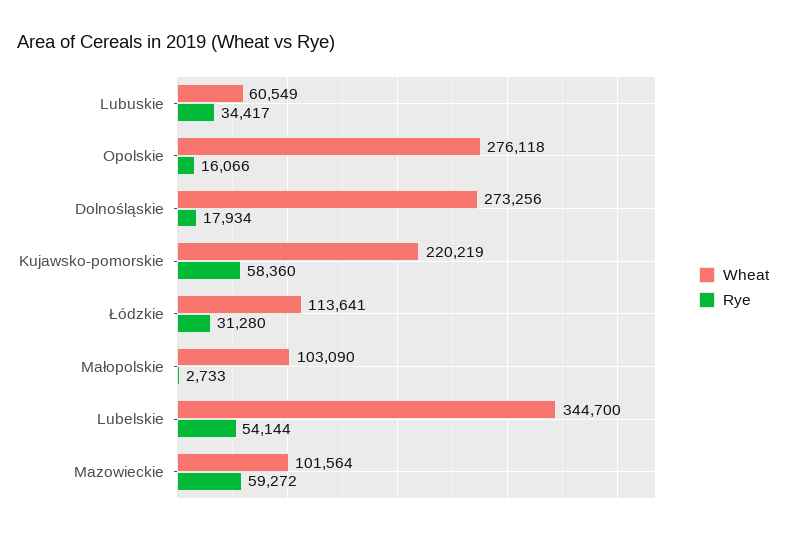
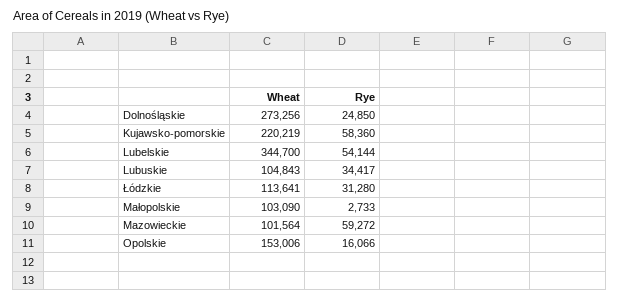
Wheat, Lubuskie: 60549 -> 104843
Wheat, Opolskie: 276118 -> 153006
Rye, Dolnośląskie: 17934 -> 24850

